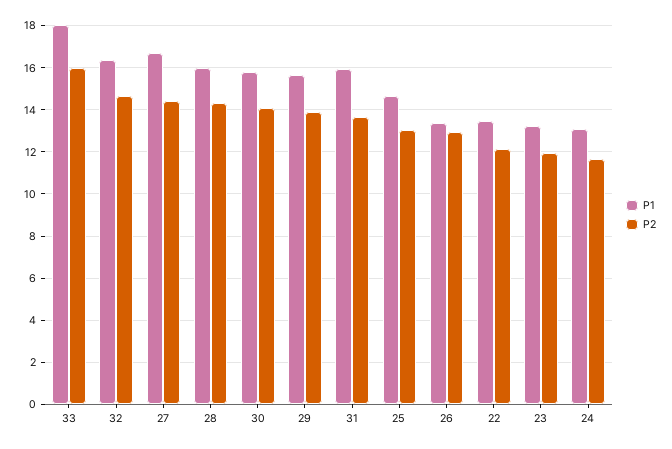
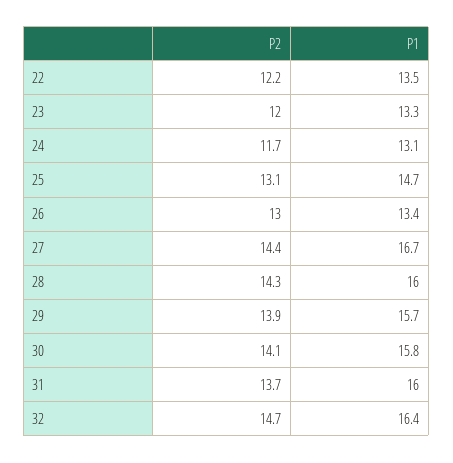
P1, 33: 18 -> none
P2, 33: 16 -> none

